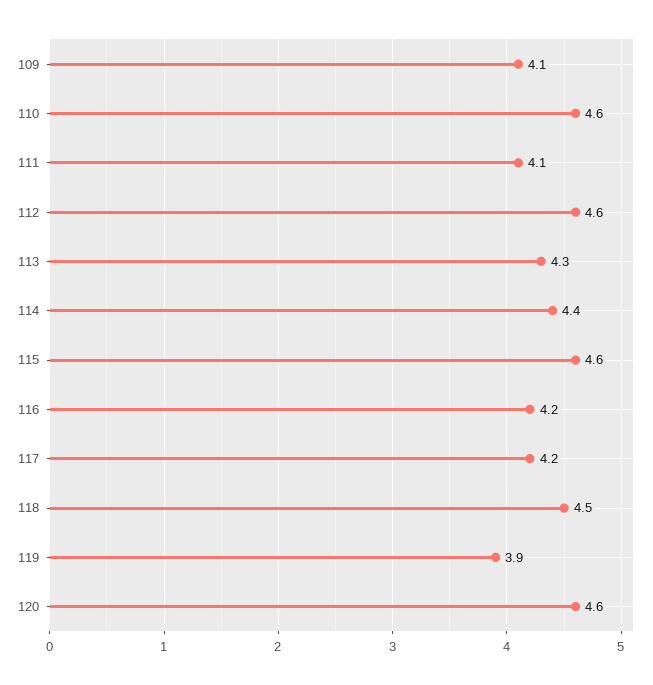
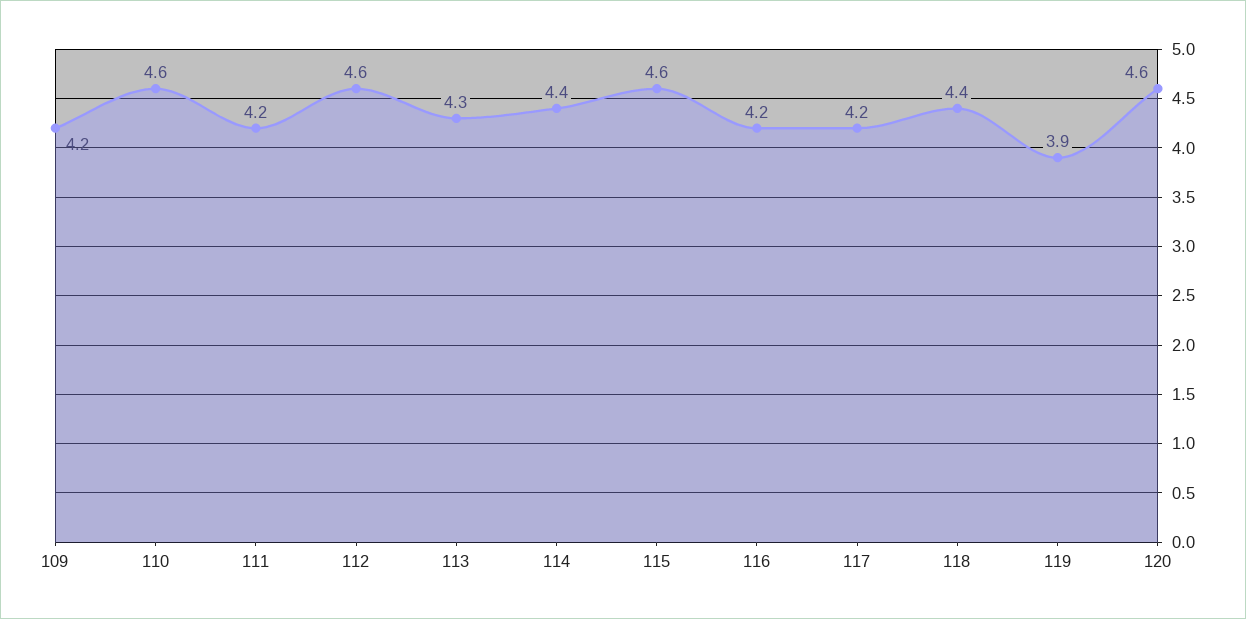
109: 4.1 -> 4.2
111: 4.1 -> 4.2
118: 4.5 -> 4.4

